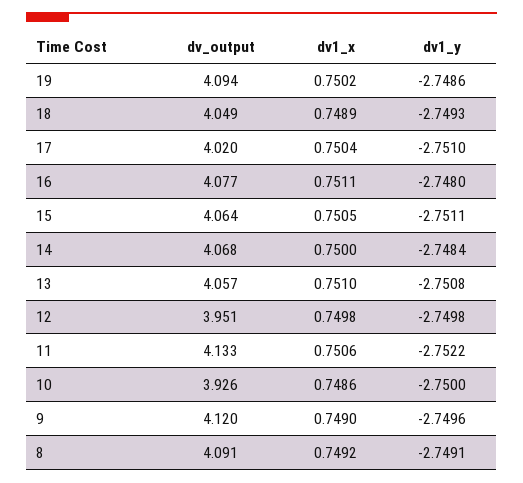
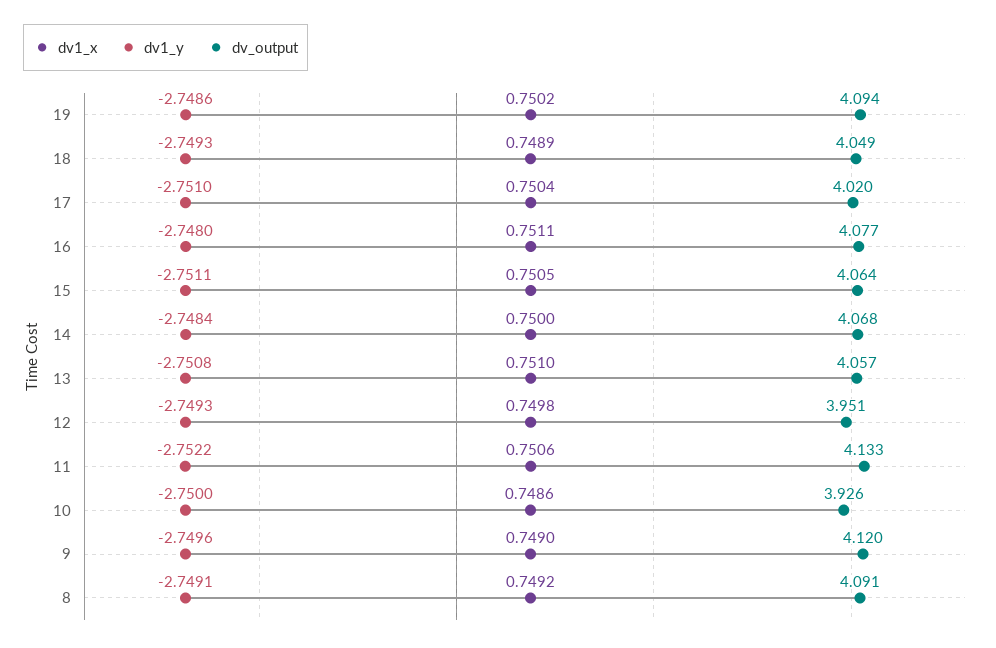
dv1_y, 12: -2.7498 -> -2.7493

